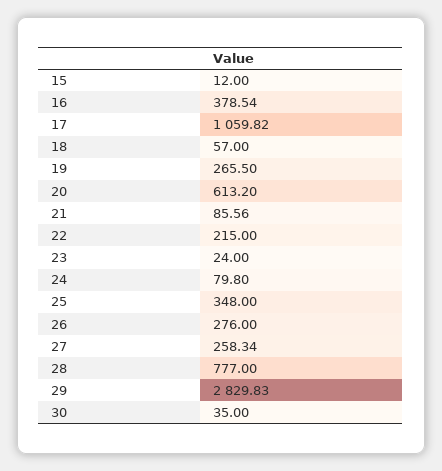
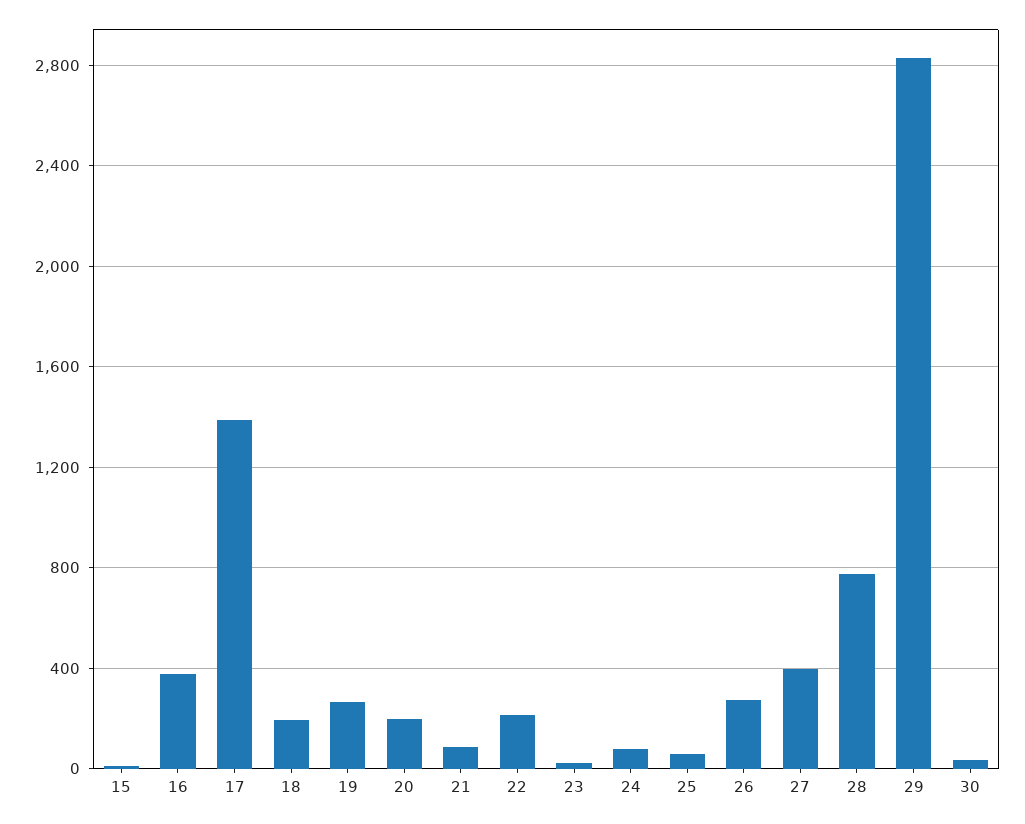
17: 1059.82 -> 1400
18: 57 -> 200
20: 613.2 -> 200
25: 348 -> 50
27: 258.34 -> 400

